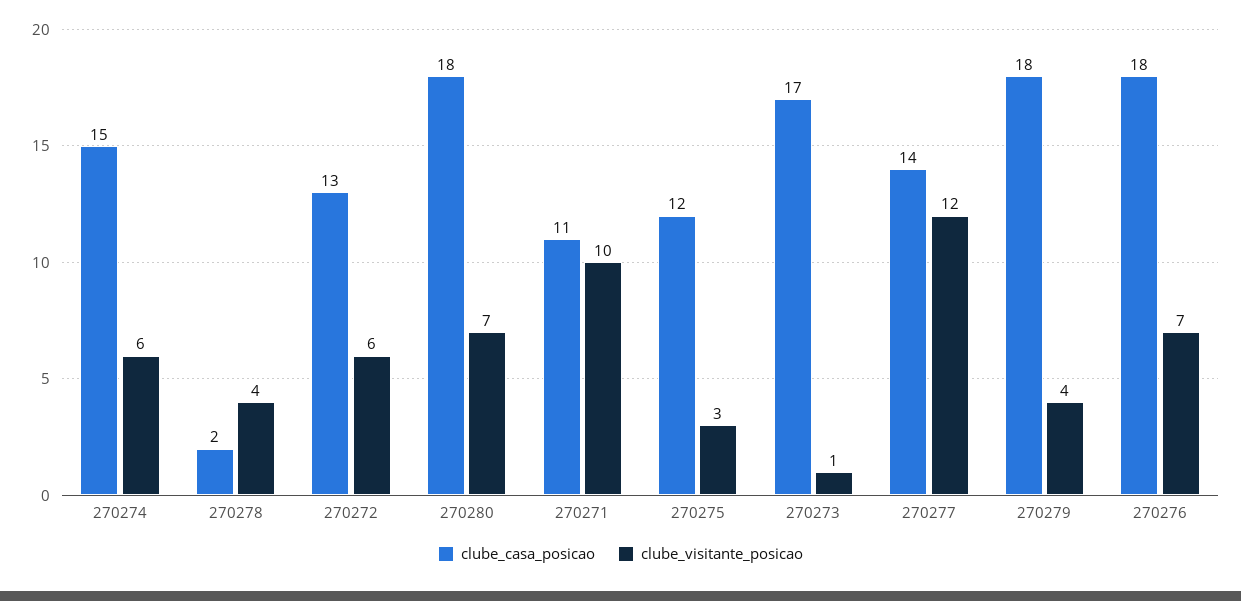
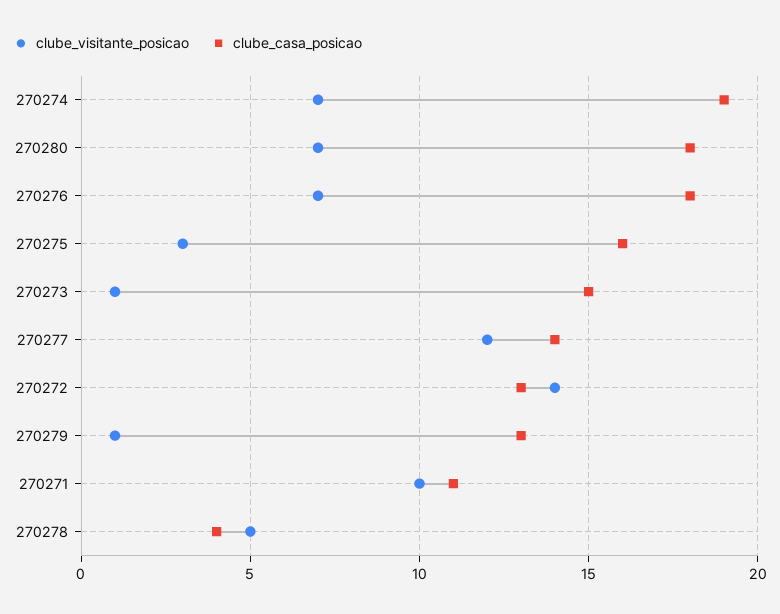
clube_casa_posicao, 270274: 15 -> 19
clube_visitante_posicao, 270274: 6 -> 7
clube_casa_posicao, 270278: 2 -> 4
clube_visitante_posicao, 270278: 4 -> 5
clube_visitante_posicao, 270272: 6 -> 14
clube_casa_posicao, 270275: 12 -> 16
clube_casa_posicao, 270273: 17 -> 15
clube_casa_posicao, 270279: 18 -> 13
clube_visitante_posicao, 270279: 4 -> 1

